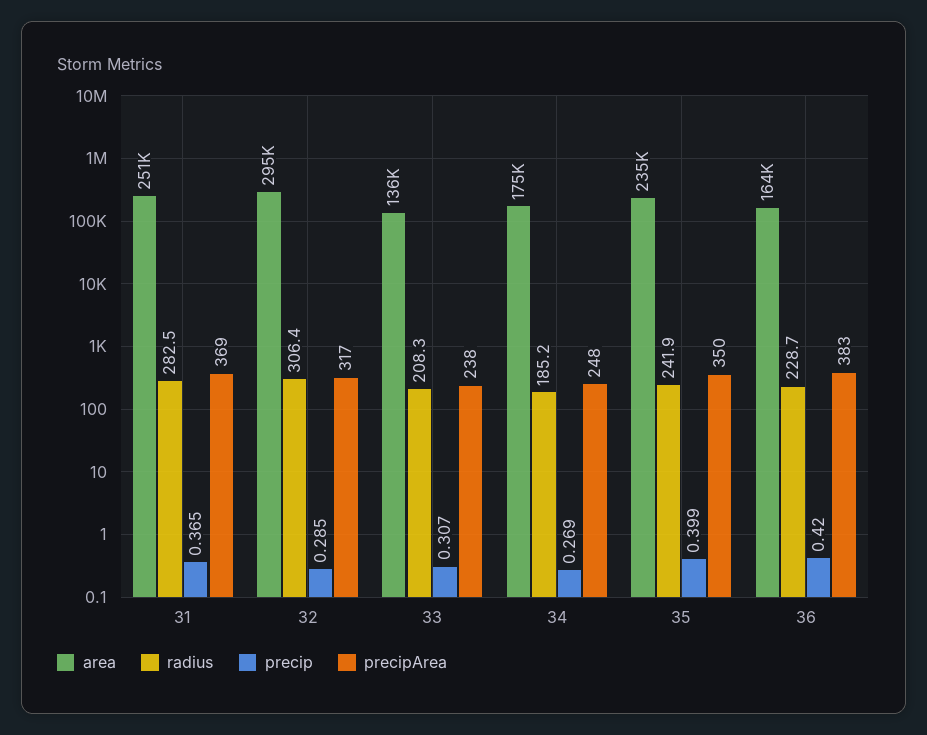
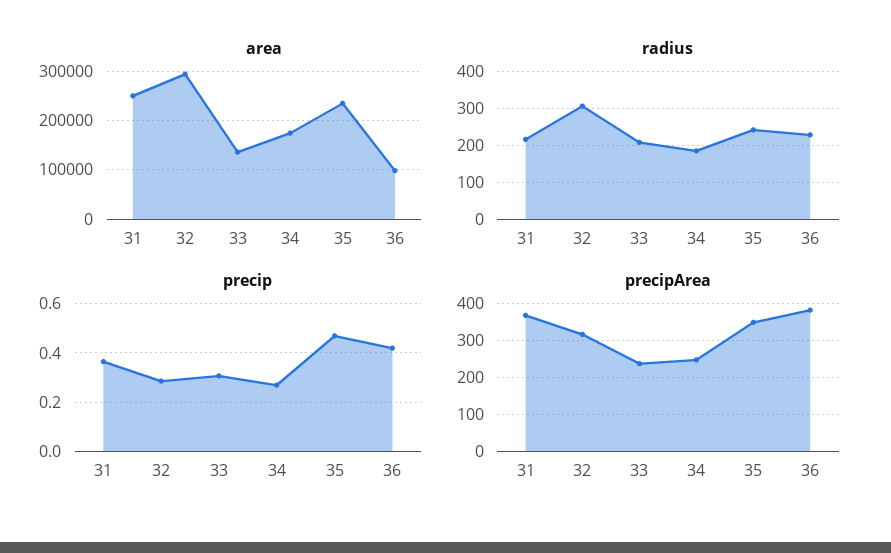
radius, 31: 282.5 -> 220
precip, 35: 0.399 -> 0.475
area, 36: 164000 -> 100000

